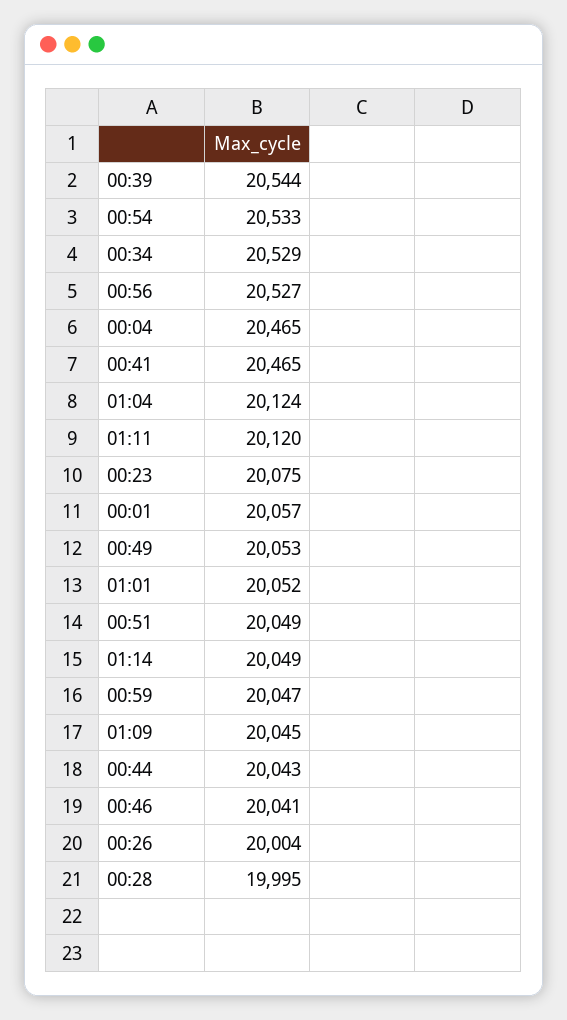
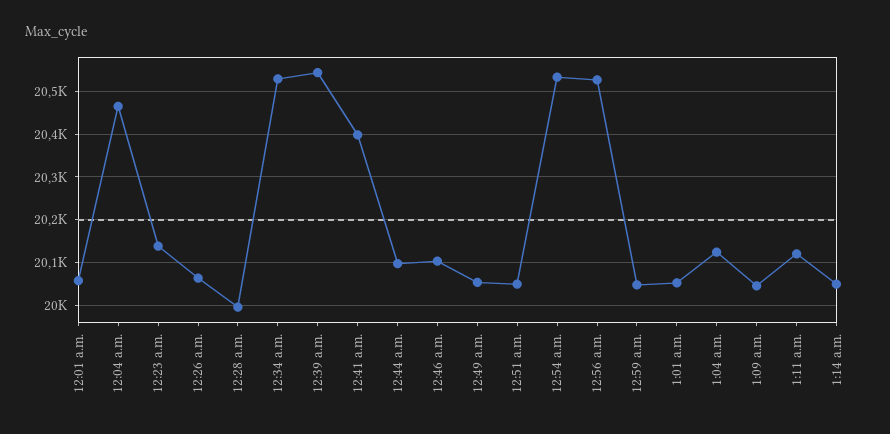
00:41: 20465 -> 20400
00:23: 20075 -> 20140
00:44: 20043 -> 20100
00:46: 20041 -> 20100
00:26: 20004 -> 20060

